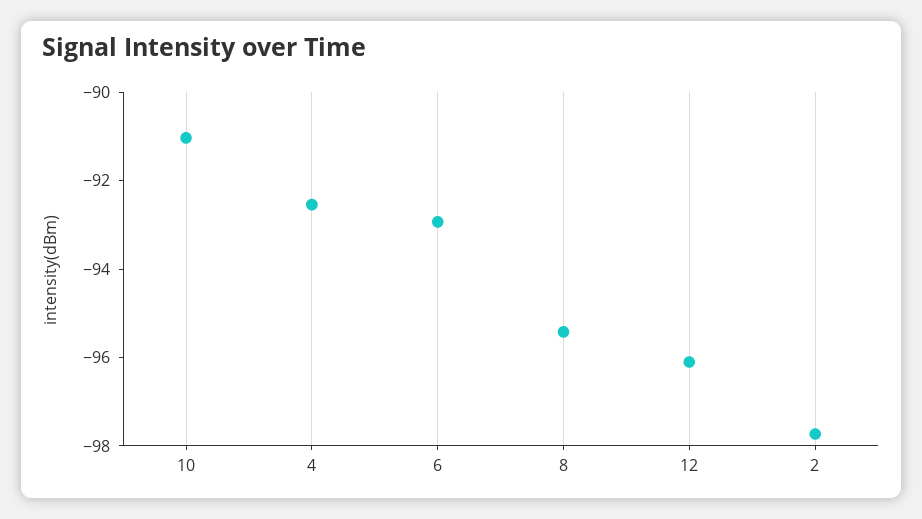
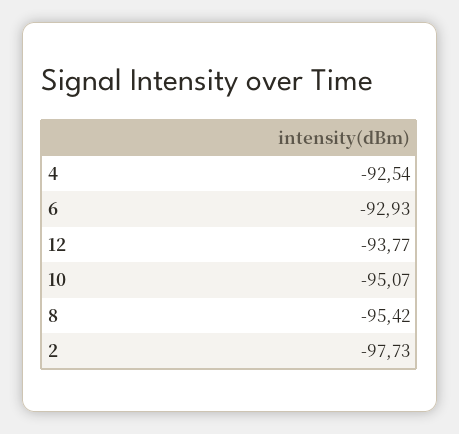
10: -91 -> -95.07
12: -96 -> -93.77

